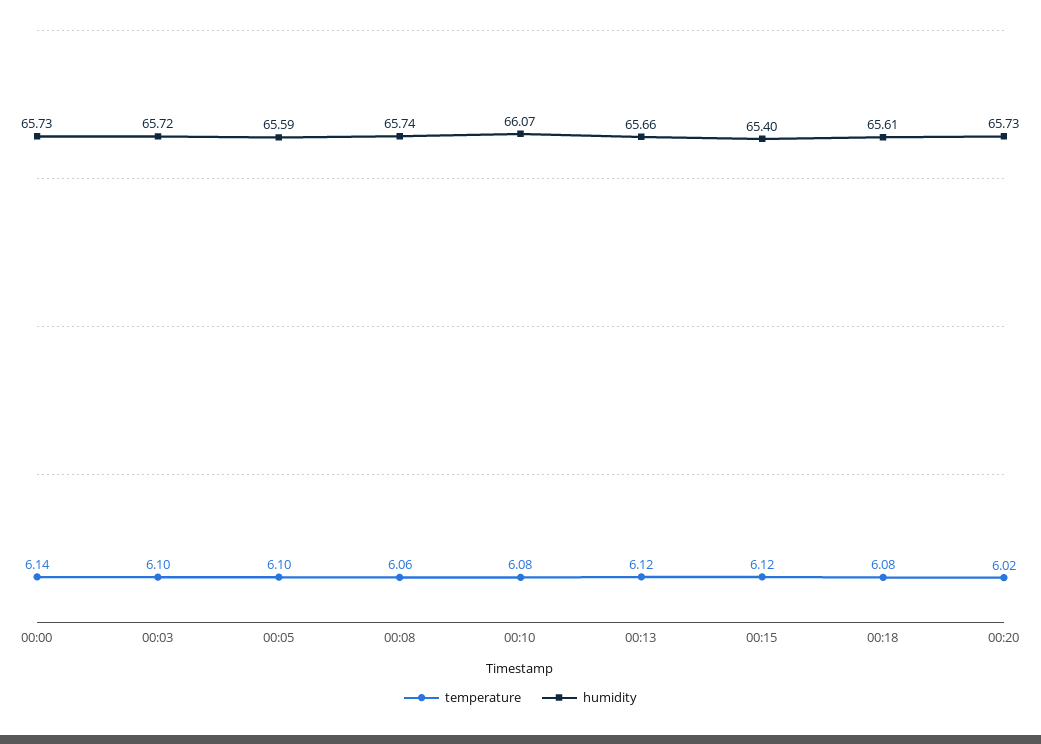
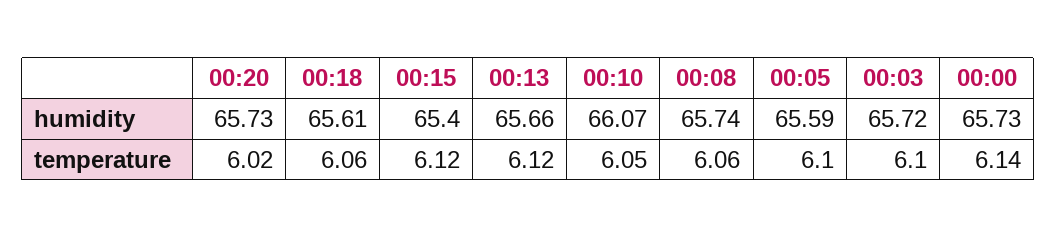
temperature, 00:10: 6.08 -> 6.05
temperature, 00:18: 6.08 -> 6.06

